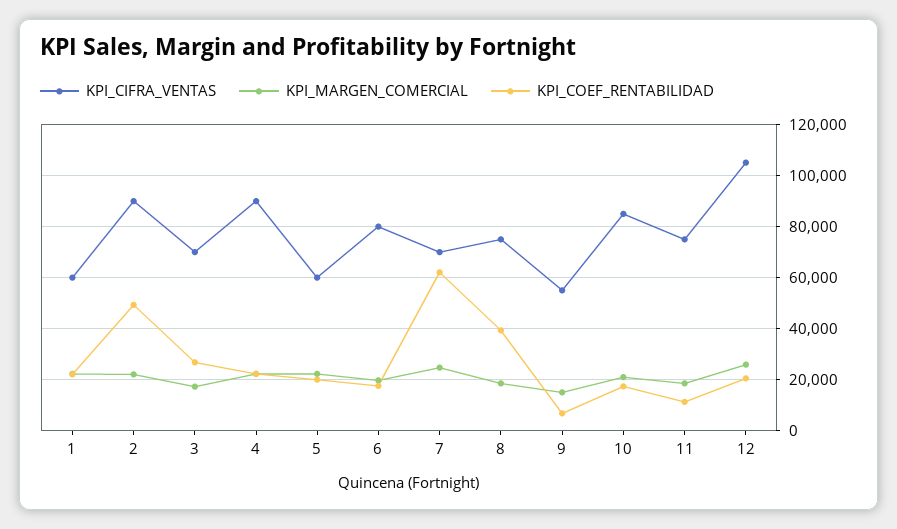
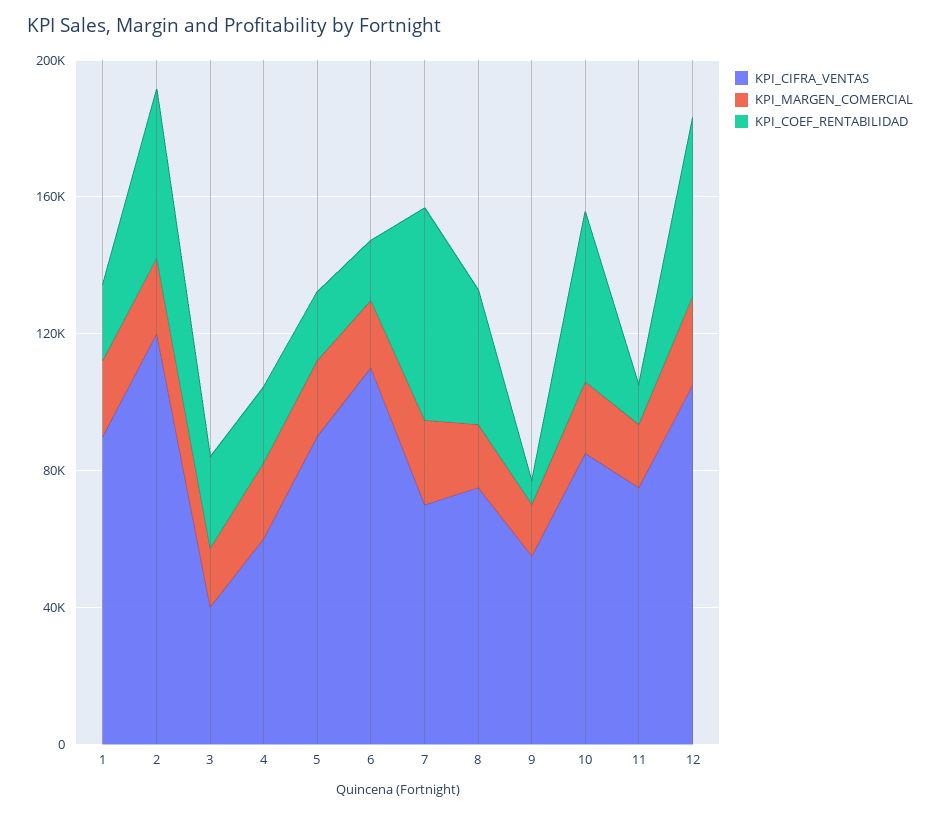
KPI_CIFRA_VENTAS, 1: 60000 -> 90000
KPI_CIFRA_VENTAS, 2: 90000 -> 120000
KPI_CIFRA_VENTAS, 3: 70000 -> 40000
KPI_CIFRA_VENTAS, 4: 90000 -> 60000
KPI_CIFRA_VENTAS, 5: 60000 -> 90000
KPI_CIFRA_VENTAS, 6: 80000 -> 110000
KPI_COEF_RENTABILIDAD, 10: 17500 -> 50000
KPI_COEF_RENTABILIDAD, 12: 20000 -> 50000

